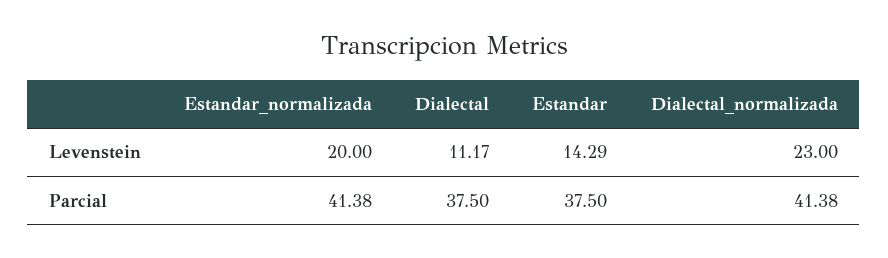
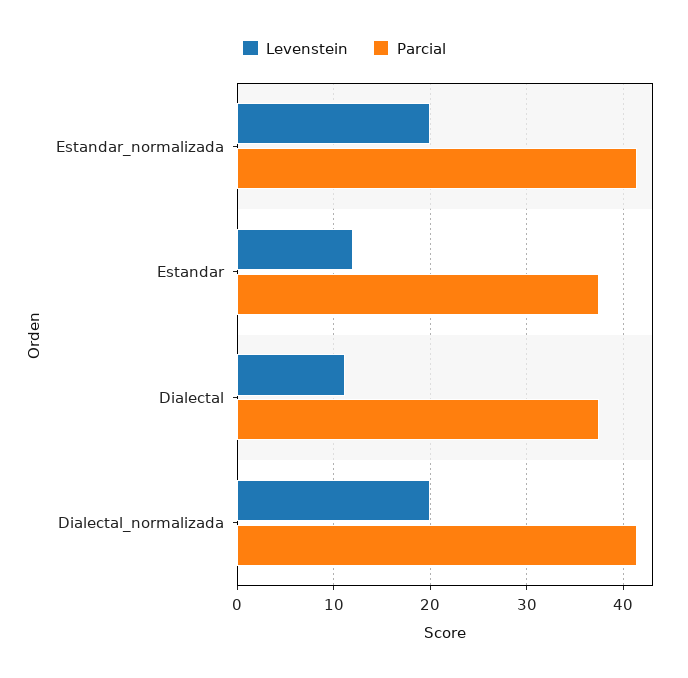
Levenstein, Estandar: 14.29 -> 12
Levenstein, Dialectal_normalizada: 23 -> 20

